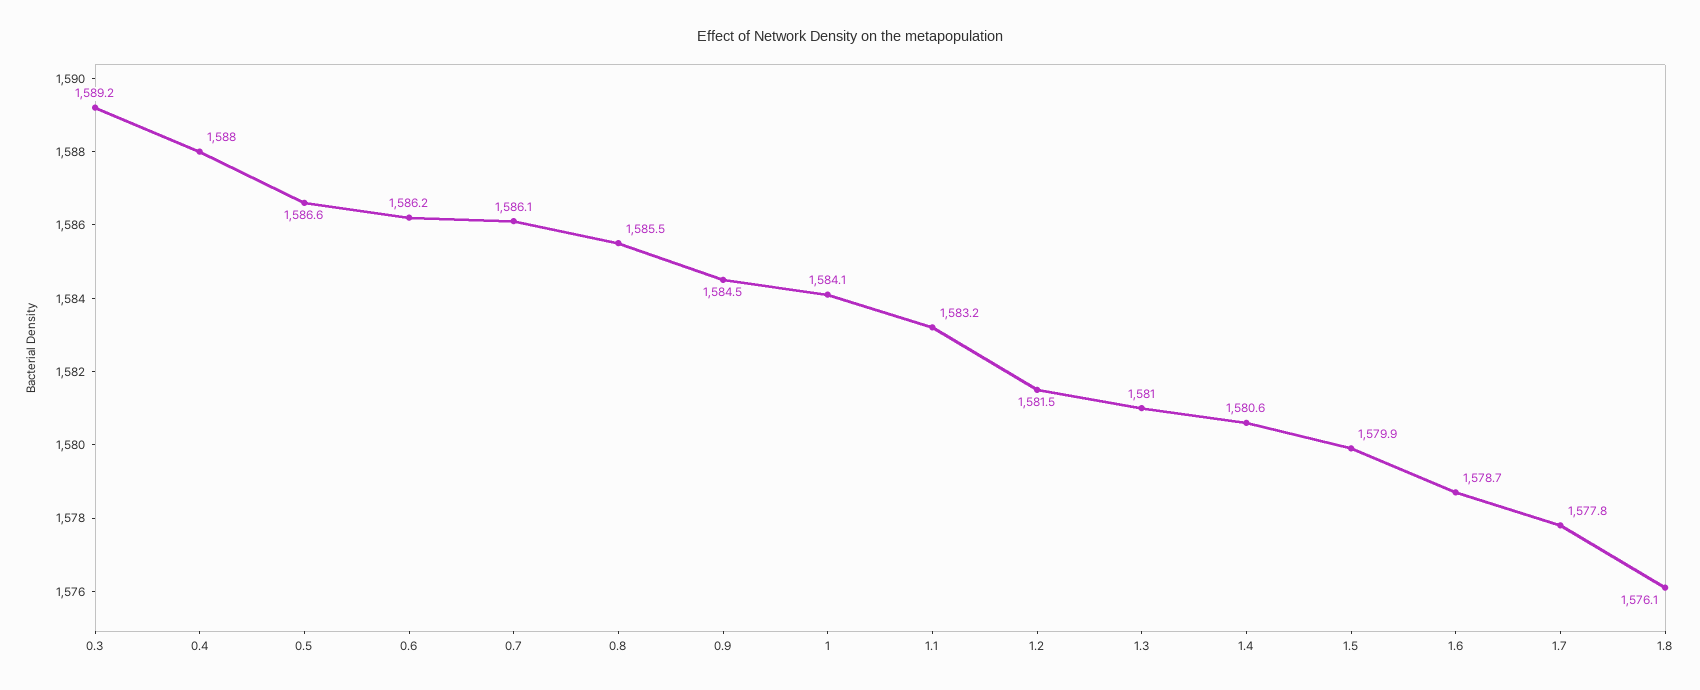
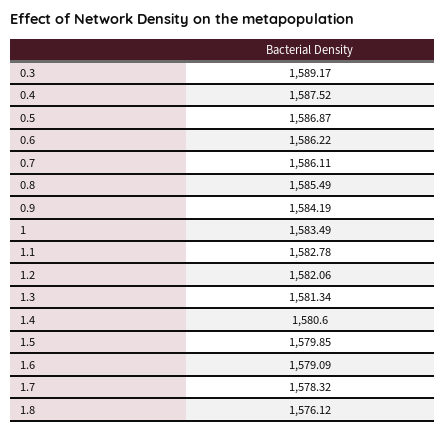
0.4: 1588 -> 1587.52
0.5: 1586.6 -> 1586.87
0.9: 1584.5 -> 1584.19
1: 1584.1 -> 1583.49
1.1: 1583.2 -> 1582.78
1.2: 1581.5 -> 1582.06
1.3: 1581 -> 1581.34
1.6: 1578.7 -> 1579.09
1.7: 1577.8 -> 1578.32

